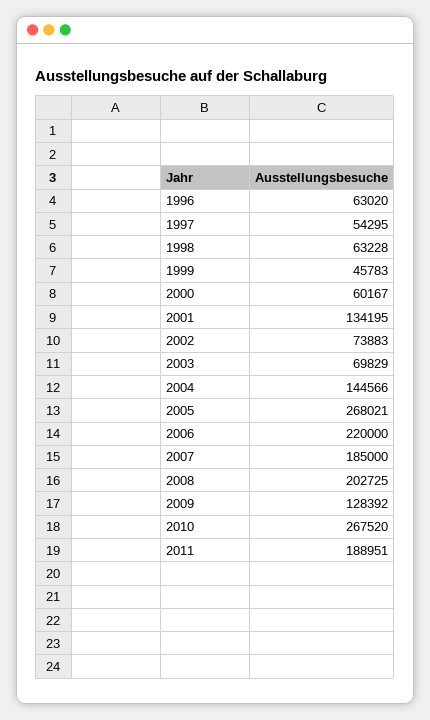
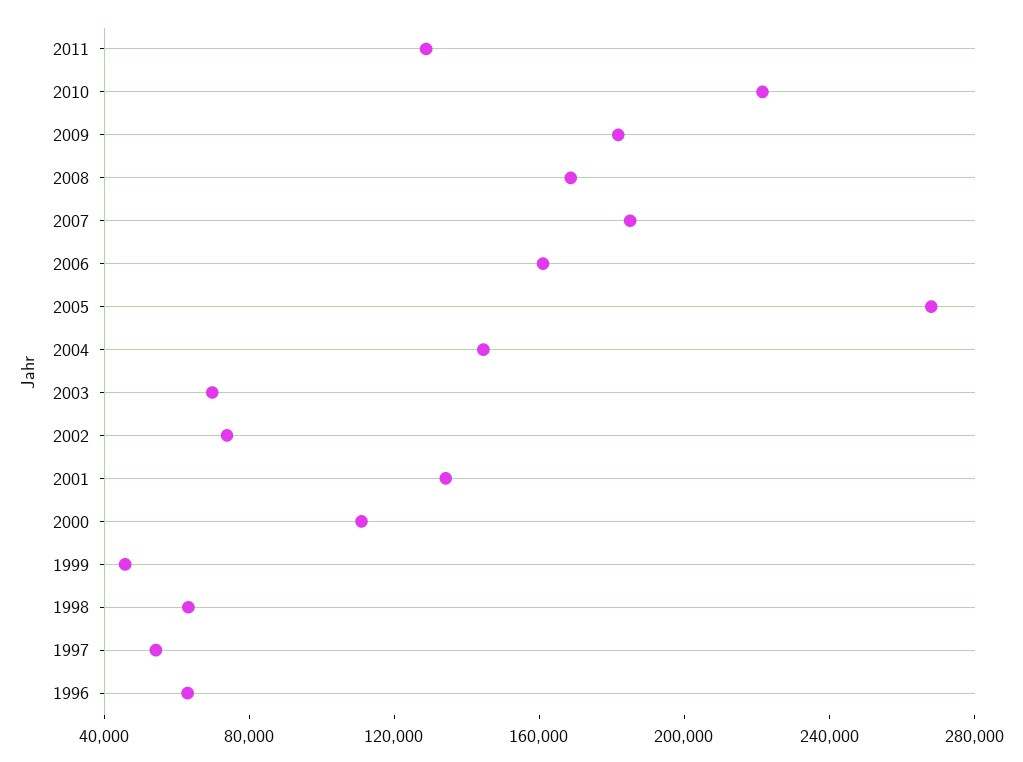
2000: 60167 -> 110000
2006: 220000 -> 160000
2008: 202725 -> 170000
2009: 128392 -> 180000
2010: 267520 -> 220000
2011: 188951 -> 130000

